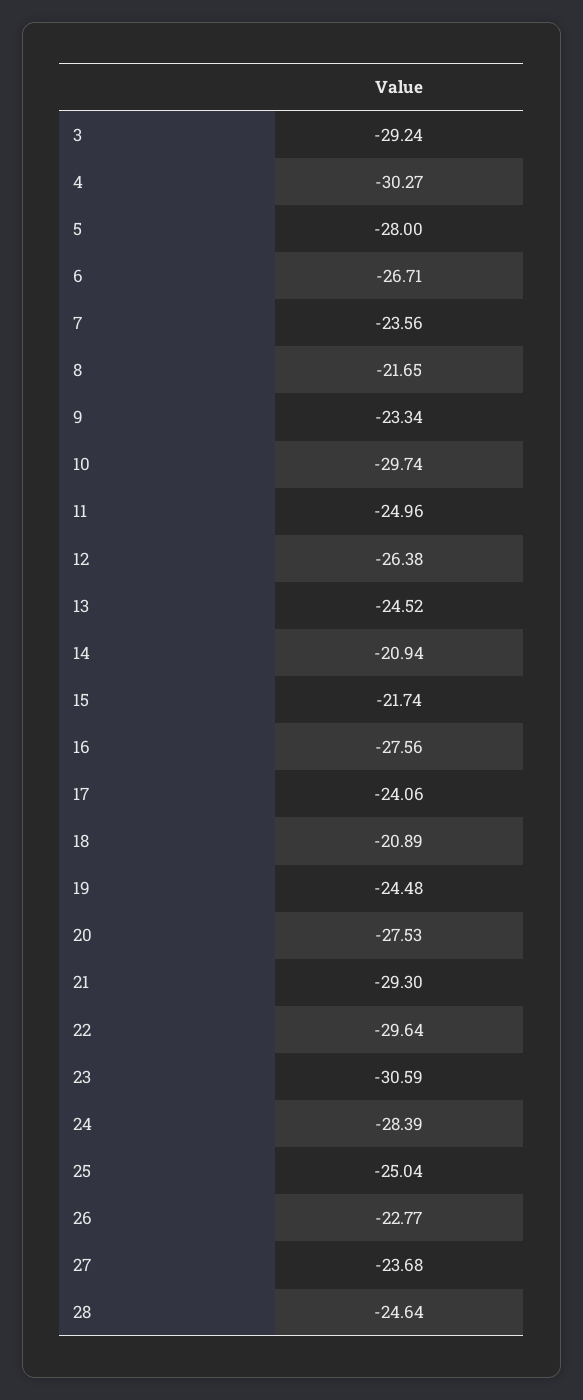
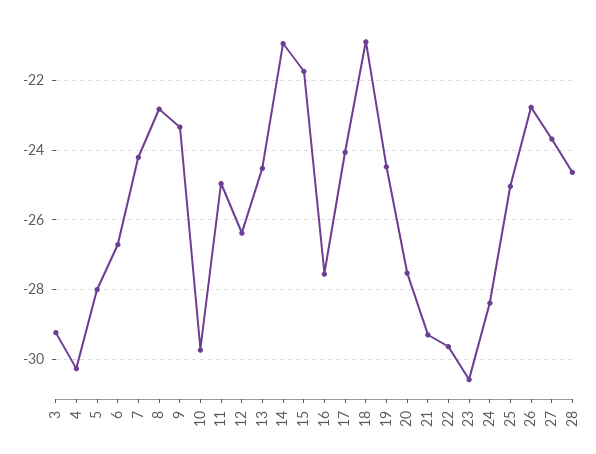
7: -23.56 -> -24.2
8: -21.65 -> -22.8

